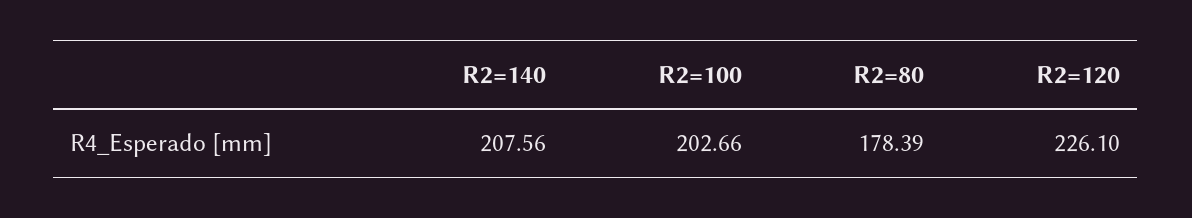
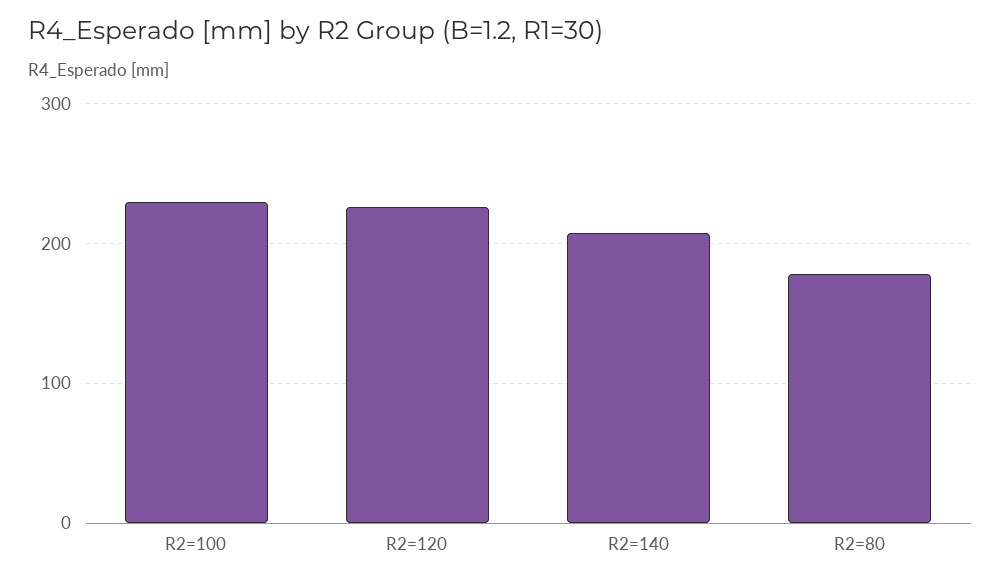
R2=100: 202.66 -> 230

